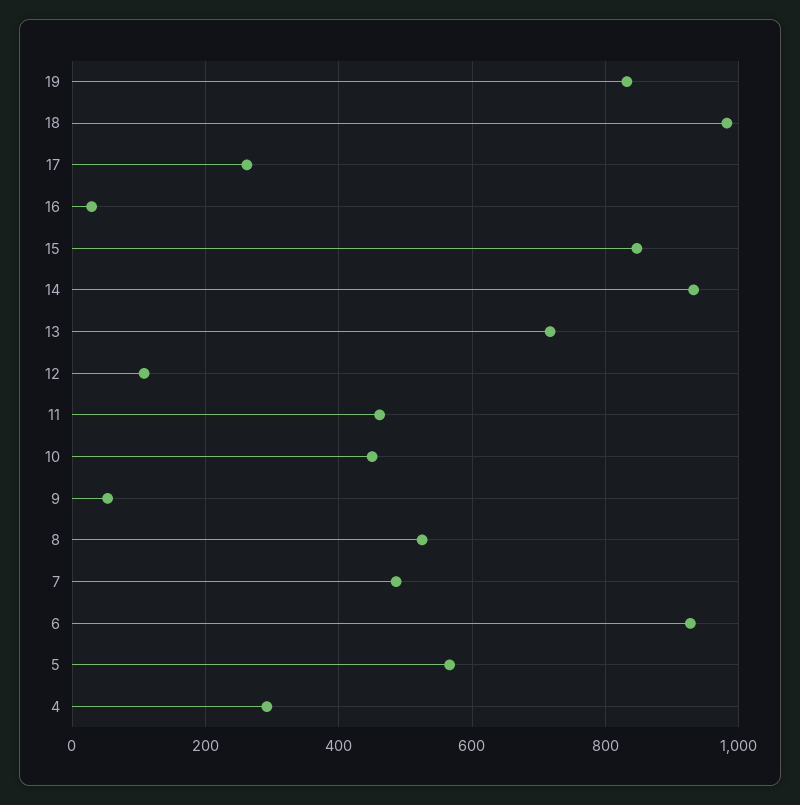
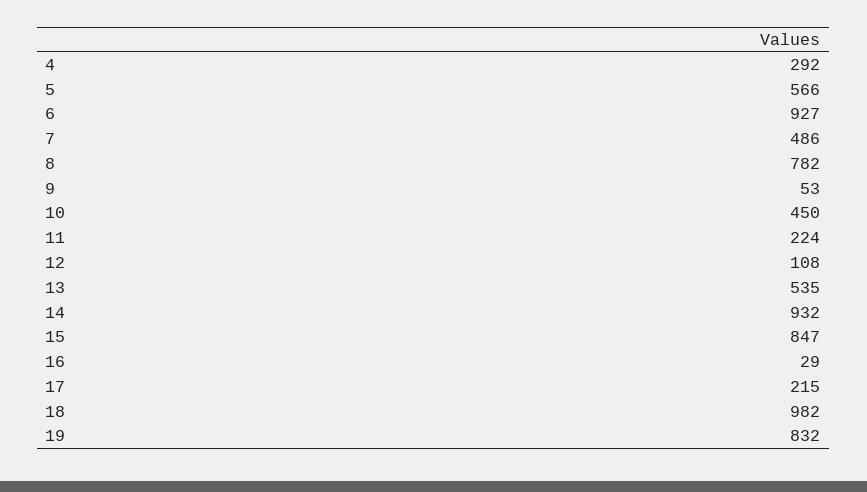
17: 260 -> 215
13: 720 -> 535
11: 460 -> 224
8: 520 -> 782

